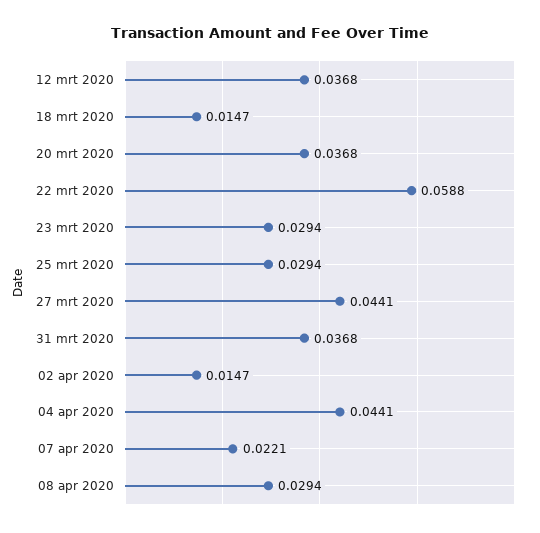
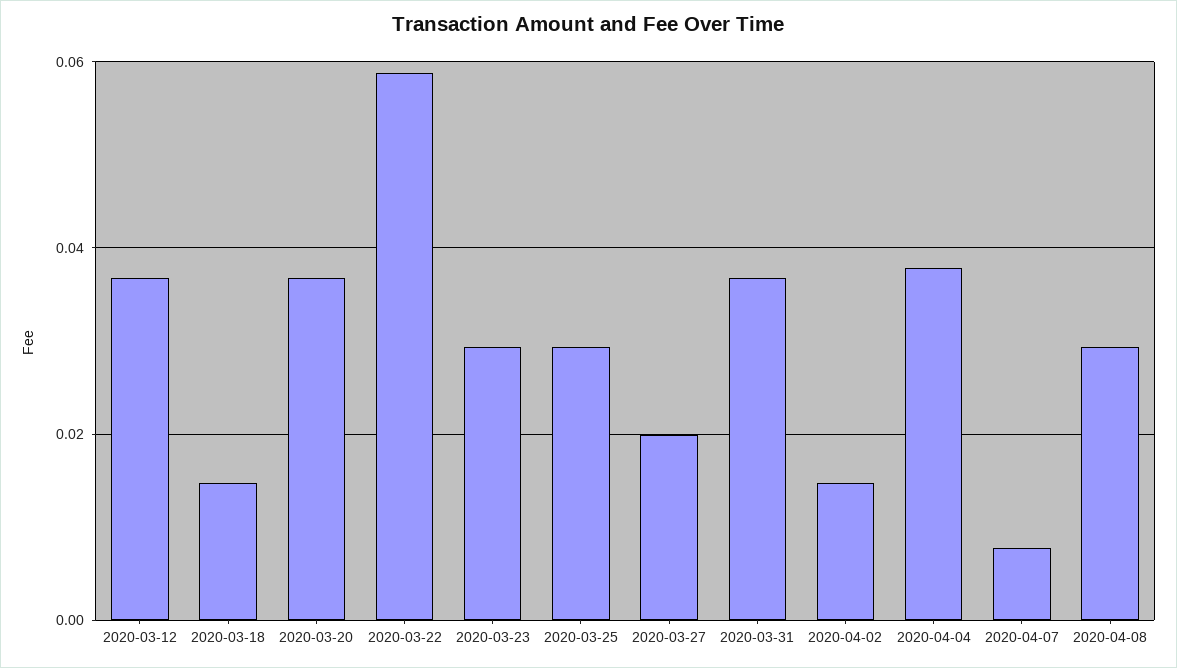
27 mrt 2020: 0.0441 -> 0.02
04 apr 2020: 0.0441 -> 0.038
07 apr 2020: 0.0221 -> 0.008

